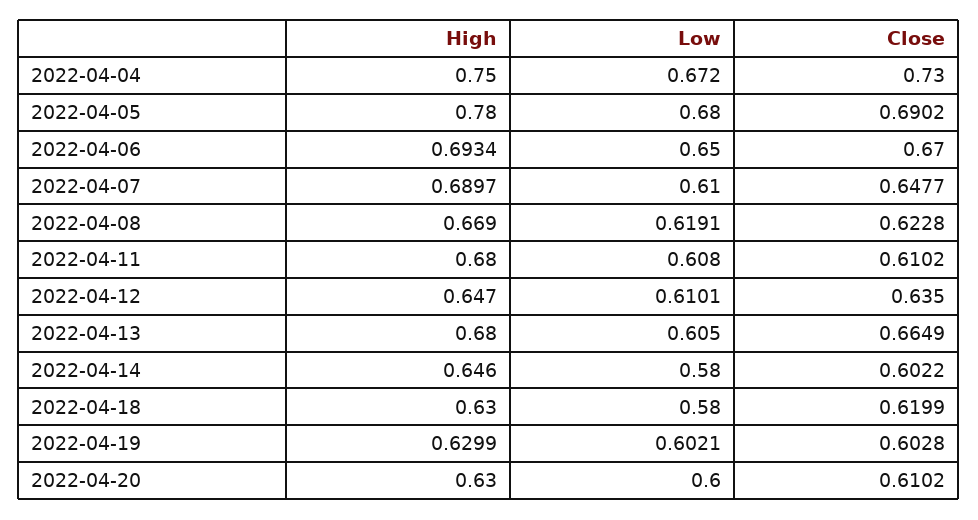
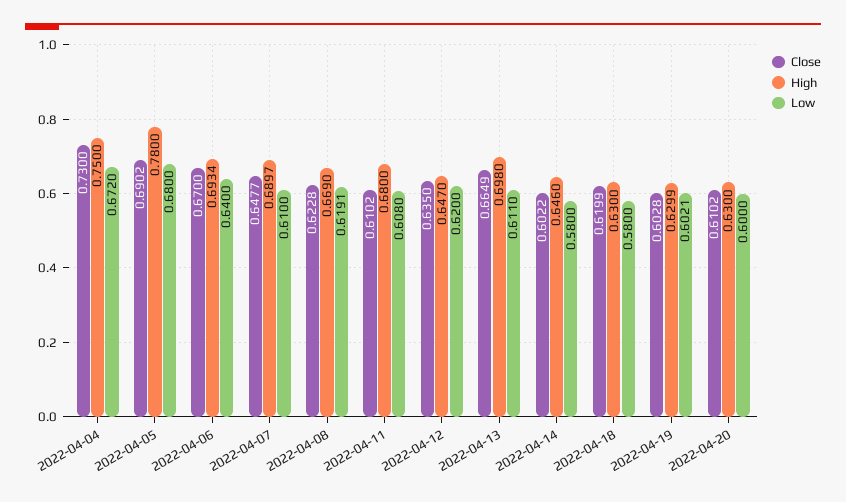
Low, 2022-04-06: 0.65 -> 0.64
Low, 2022-04-12: 0.6101 -> 0.62
High, 2022-04-13: 0.68 -> 0.698
Low, 2022-04-13: 0.605 -> 0.611

